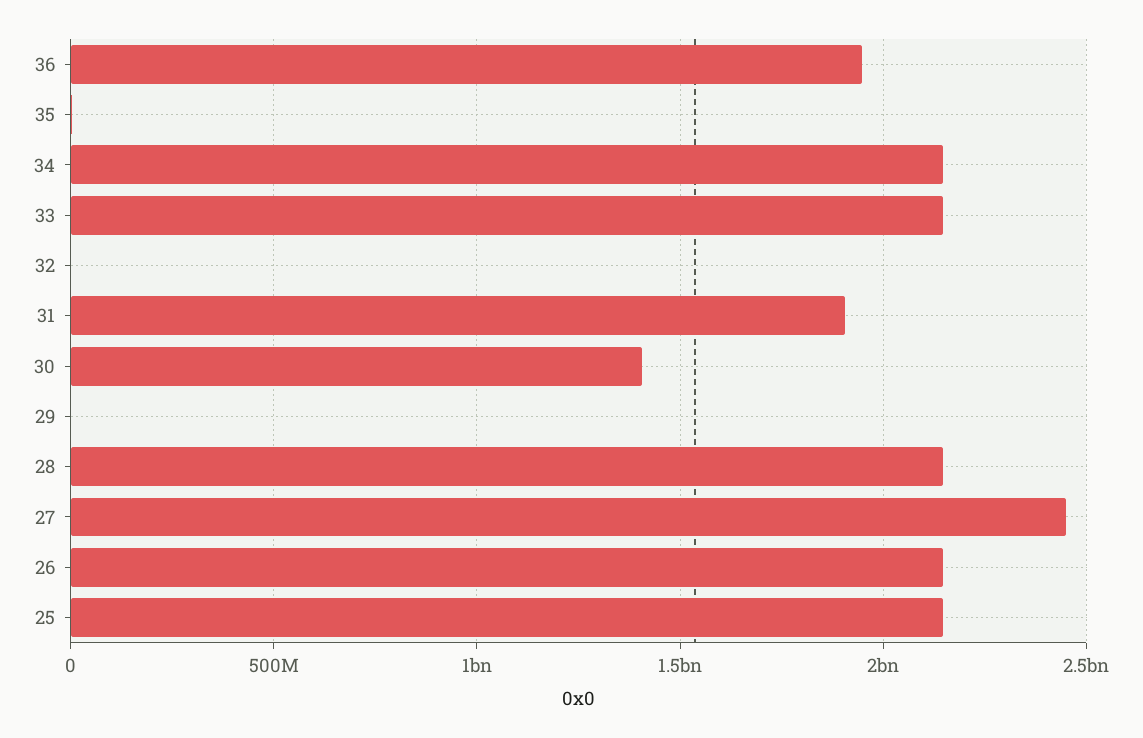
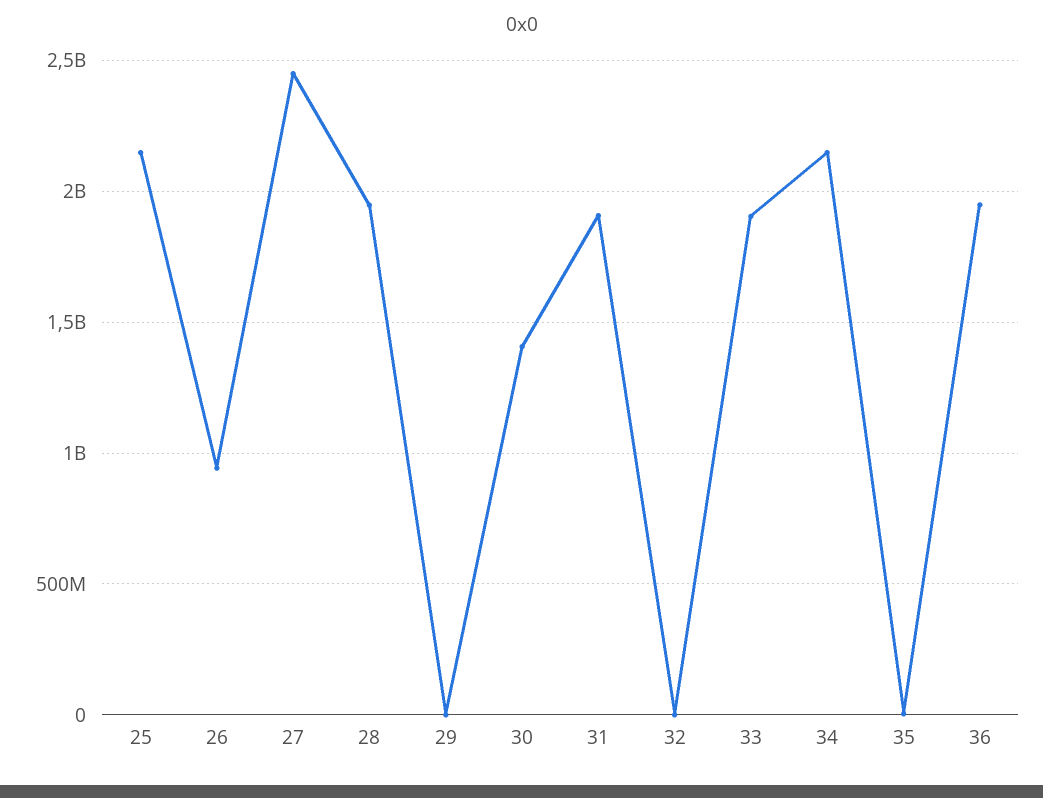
33: 2150000000 -> 1900000000
28: 2150000000 -> 1950000000
26: 2150000000 -> 950000000

